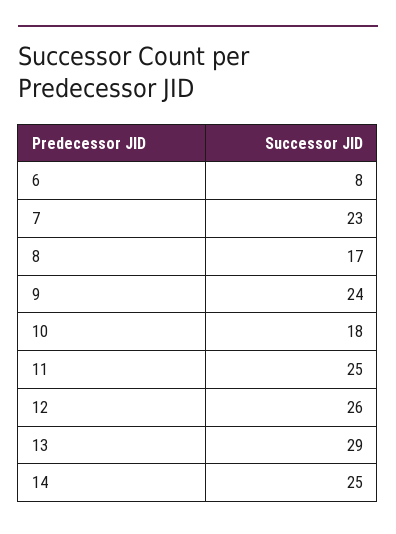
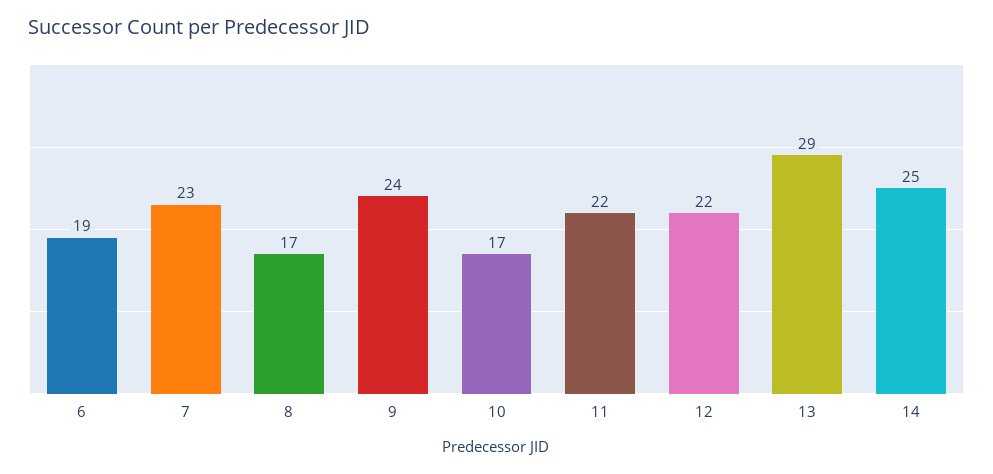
6: 8 -> 19
10: 18 -> 17
11: 25 -> 22
12: 26 -> 22

